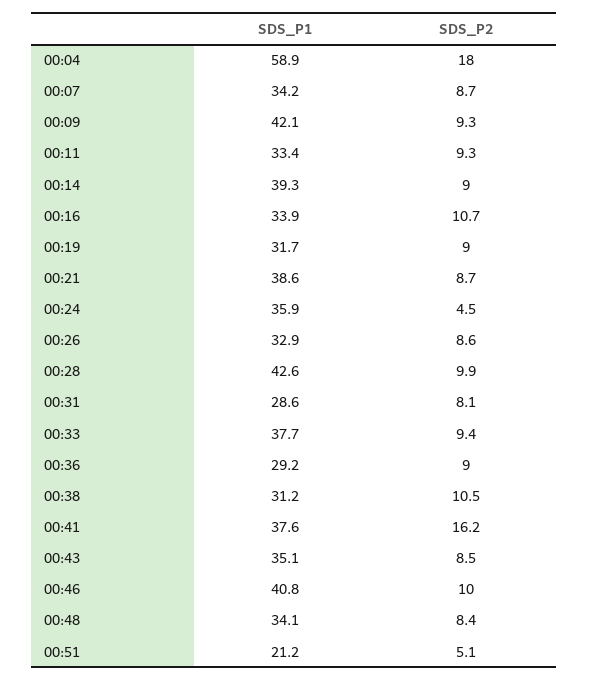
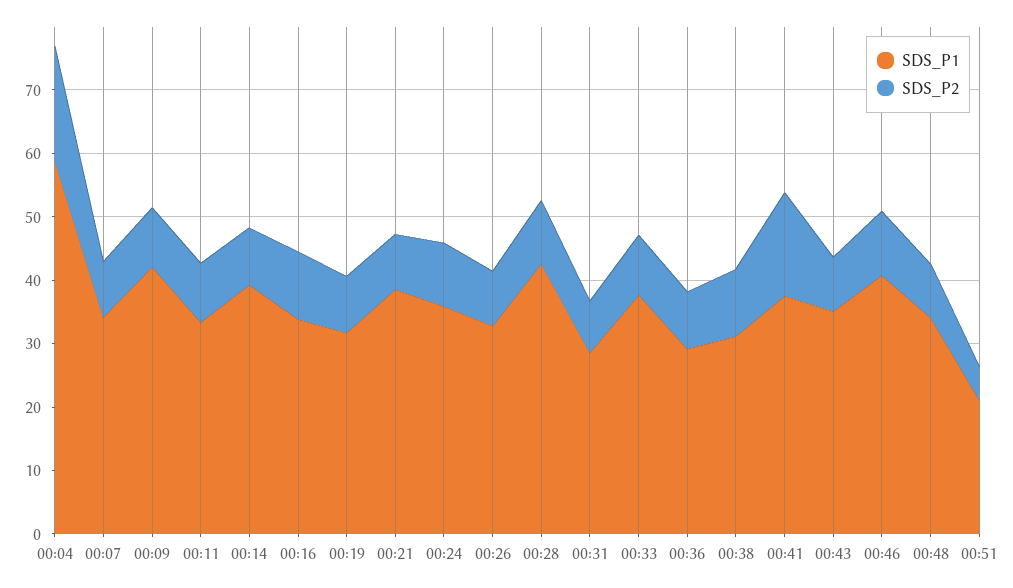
SDS_P2, 00:24: 4.5 -> 10

